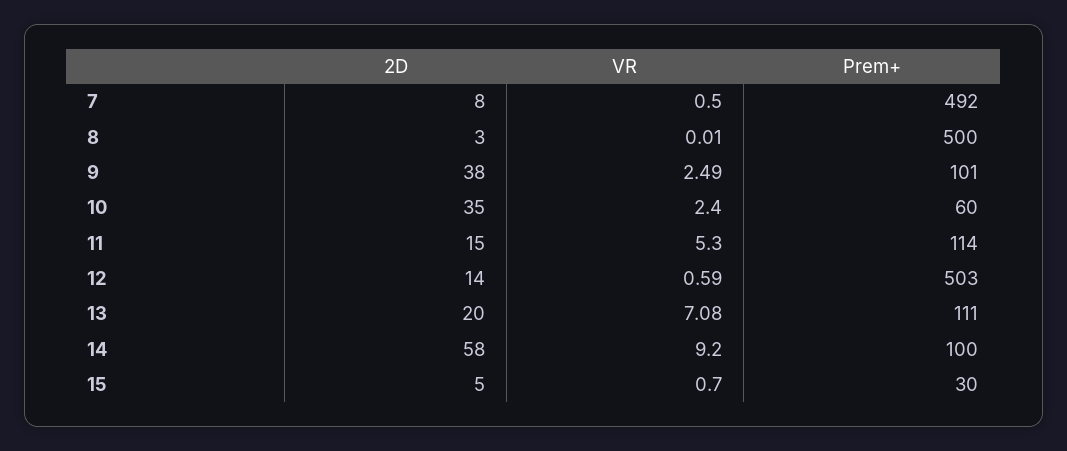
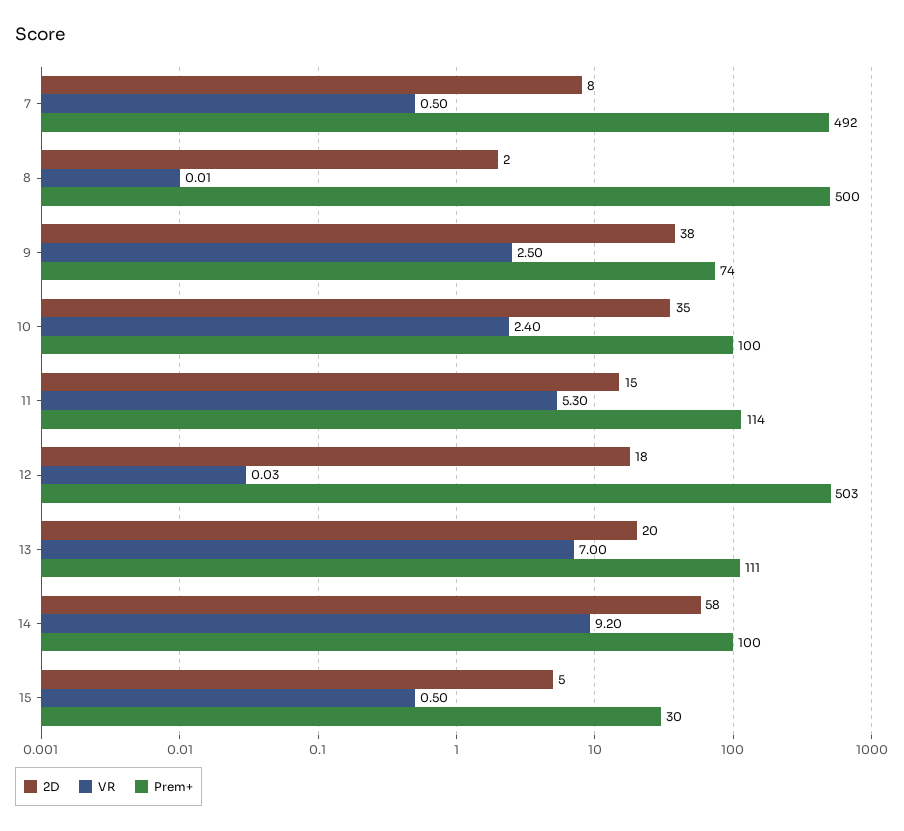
2D, 8: 3 -> 2
VR, 9: 2.49 -> 2.5
Prem+, 9: 101 -> 74
Prem+, 10: 60 -> 100
2D, 12: 14 -> 18
VR, 12: 0.59 -> 0.03
VR, 13: 7.08 -> 7
VR, 15: 0.7 -> 0.5

